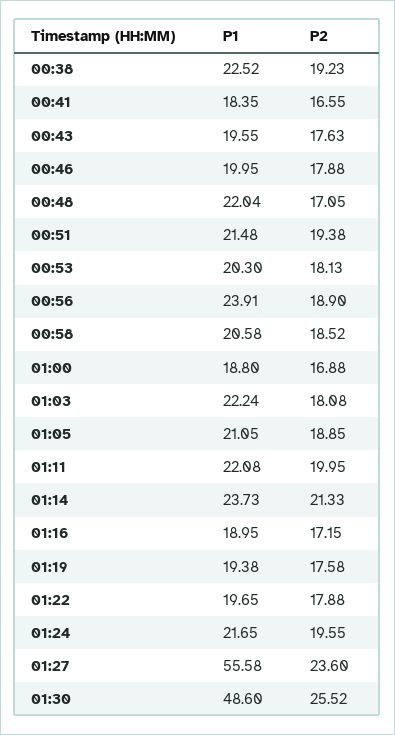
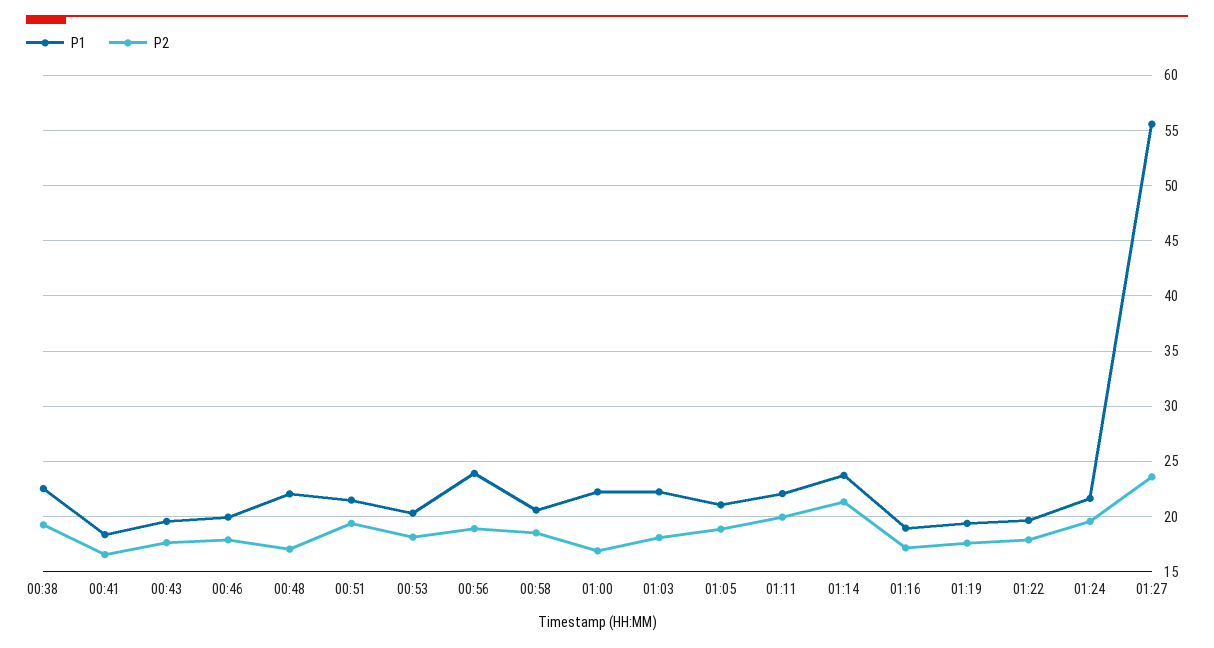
P1, 01:00: 18.8 -> 22
P1, 01:30: 48.6 -> none
P2, 01:30: 25.52 -> none

